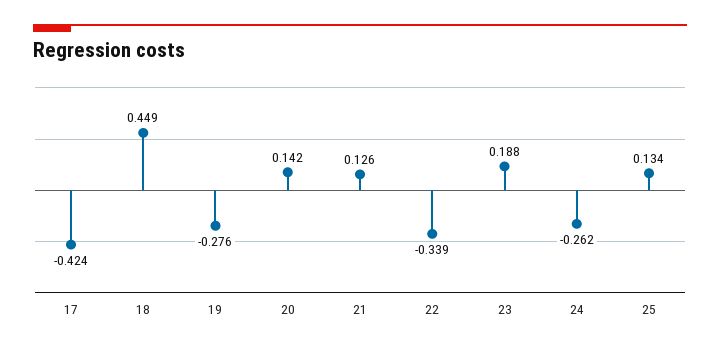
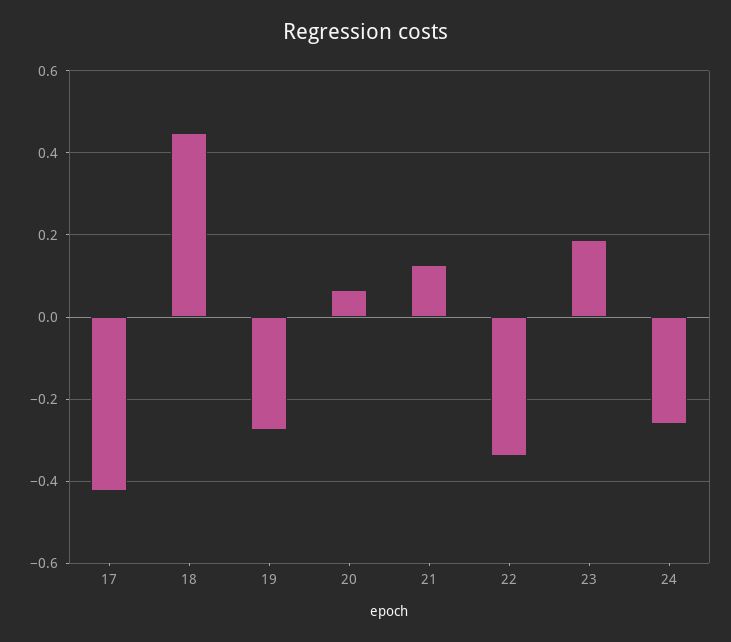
20: 0.142 -> 0.06
25: 0.134 -> none

